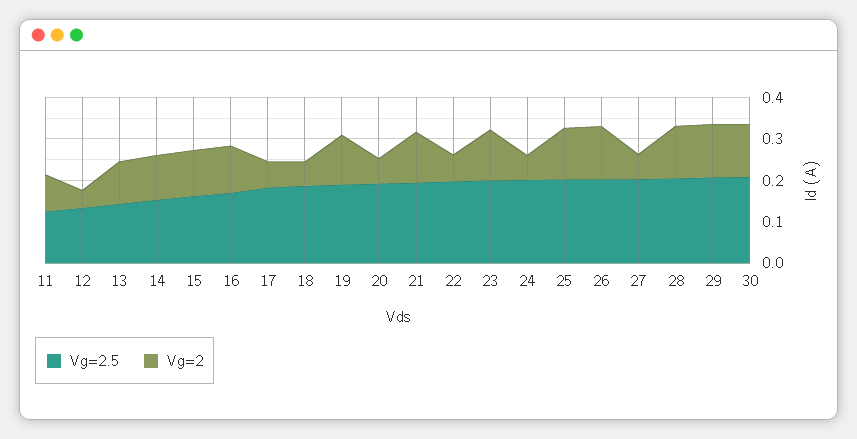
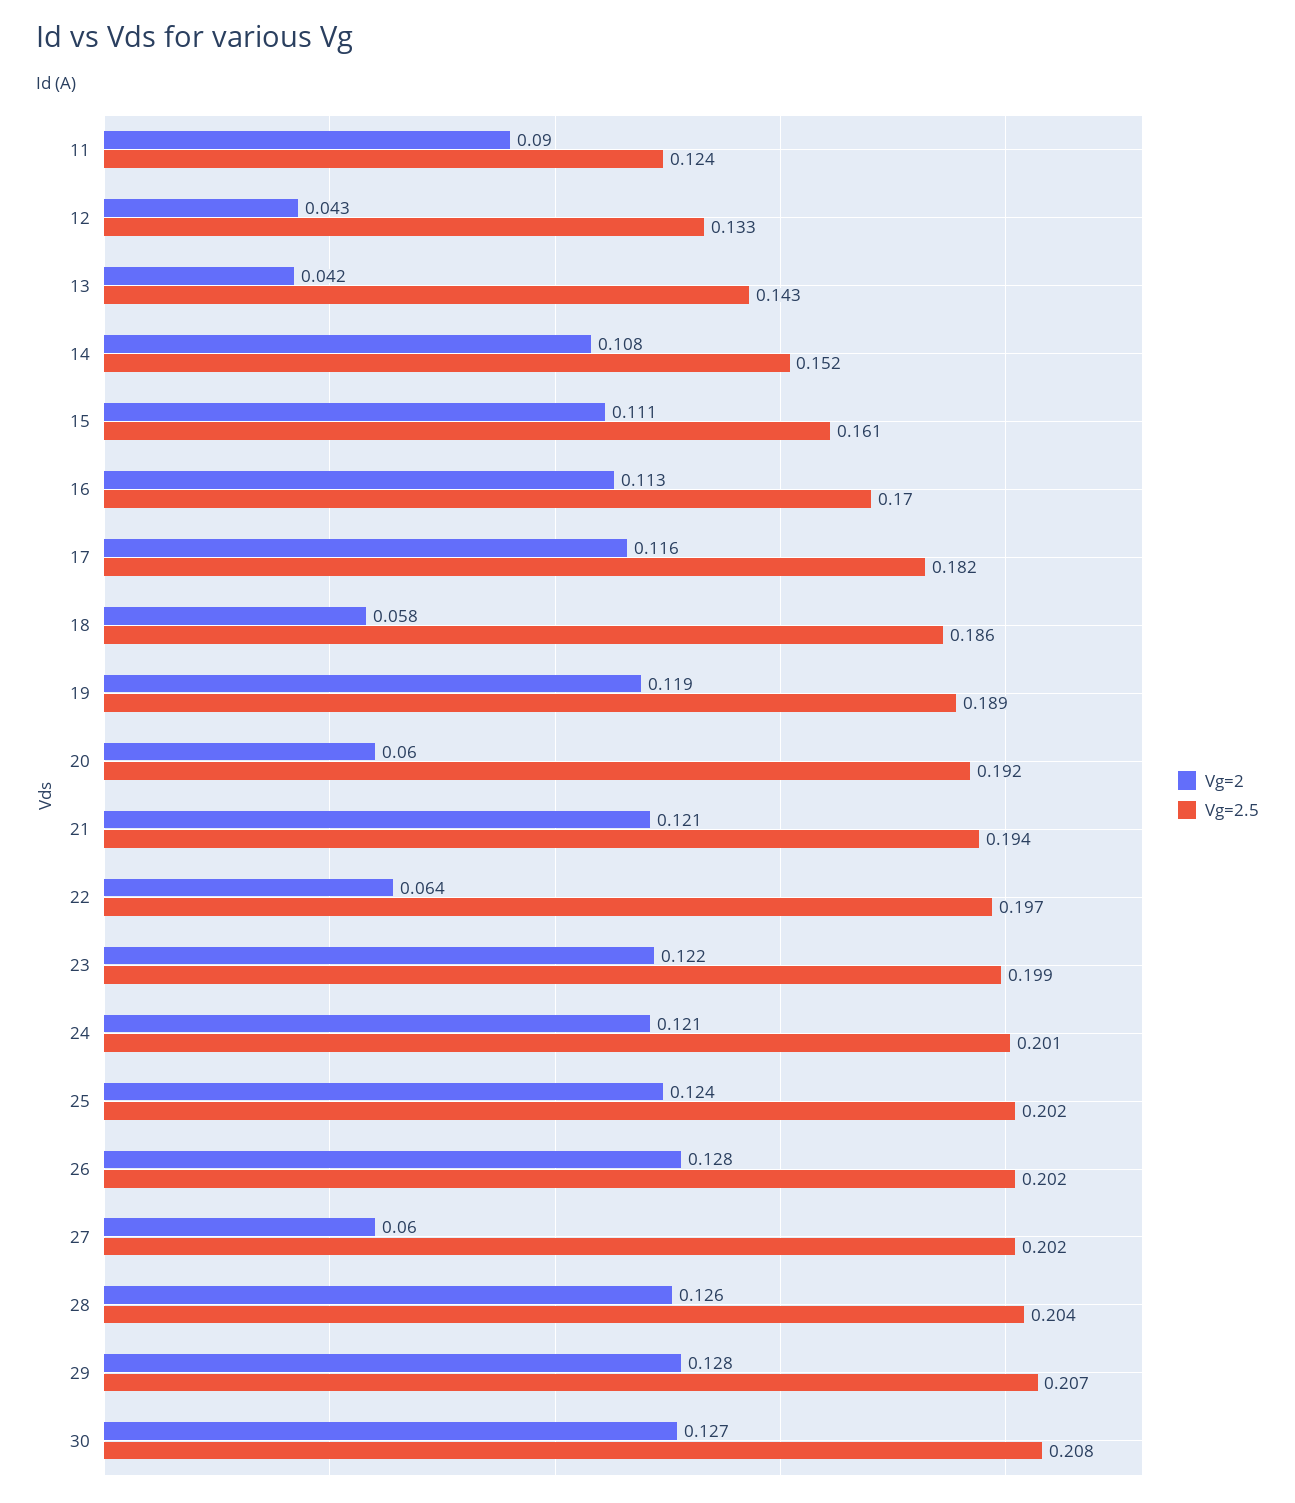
Vg=2, 13: 0.1 -> 0.042
Vg=2, 17: 0.06 -> 0.116
Vg=2, 24: 0.06 -> 0.121

